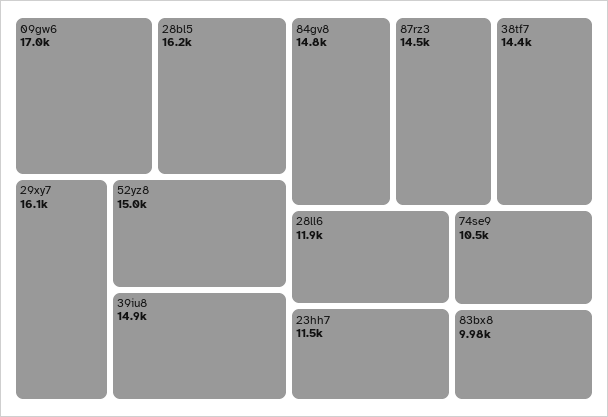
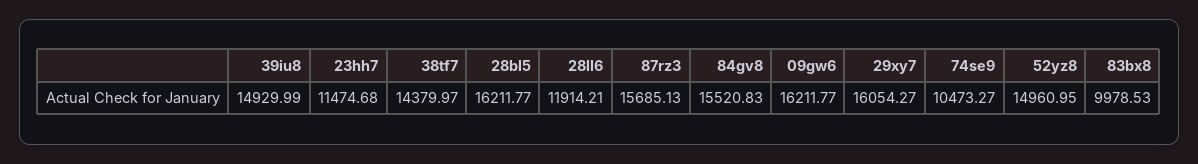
09gw6: 17000 -> 16211.77
84gv8: 14800 -> 15520.83
87rz3: 14500 -> 15685.13

